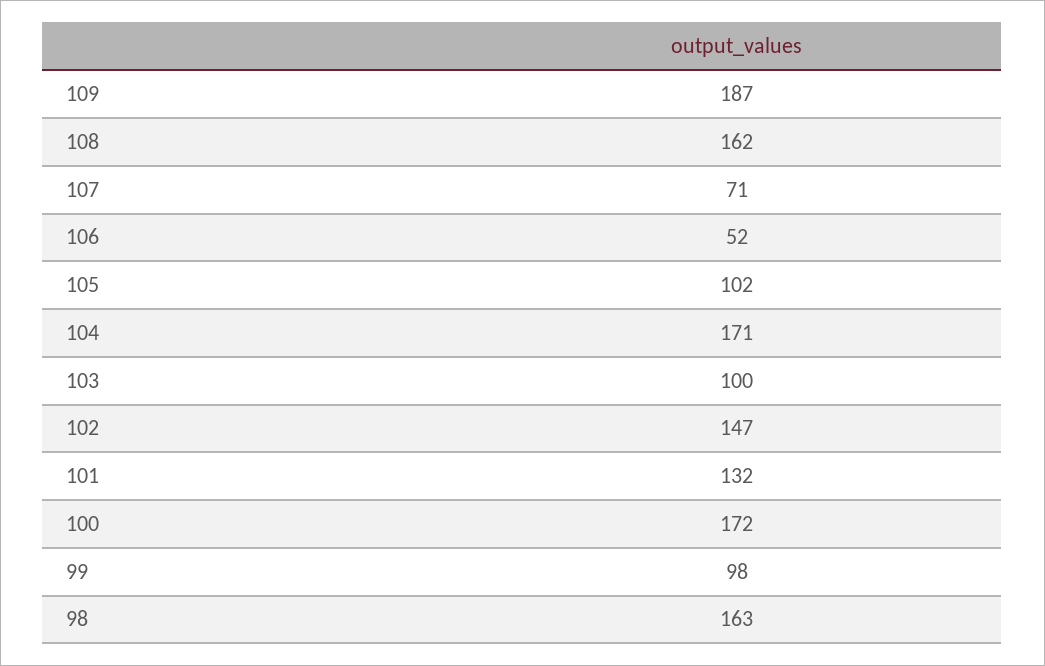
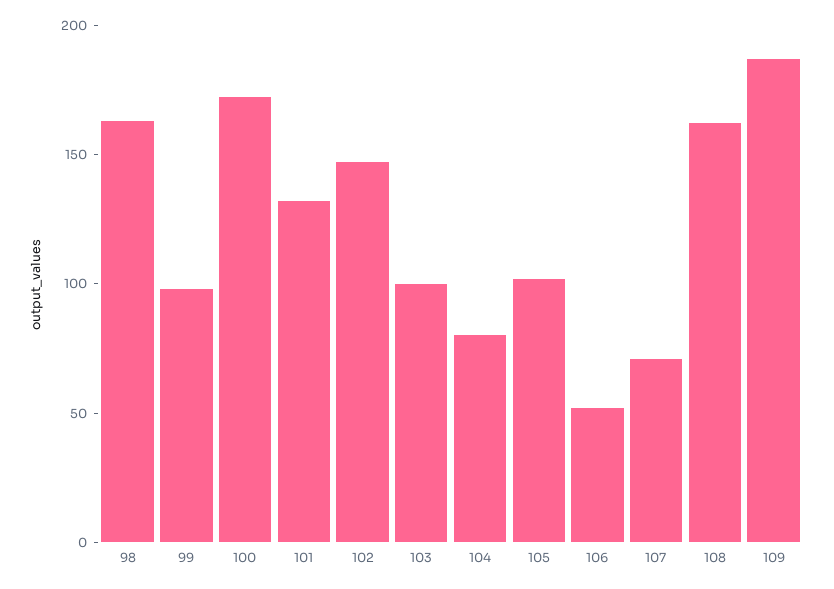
104: 171 -> 80

